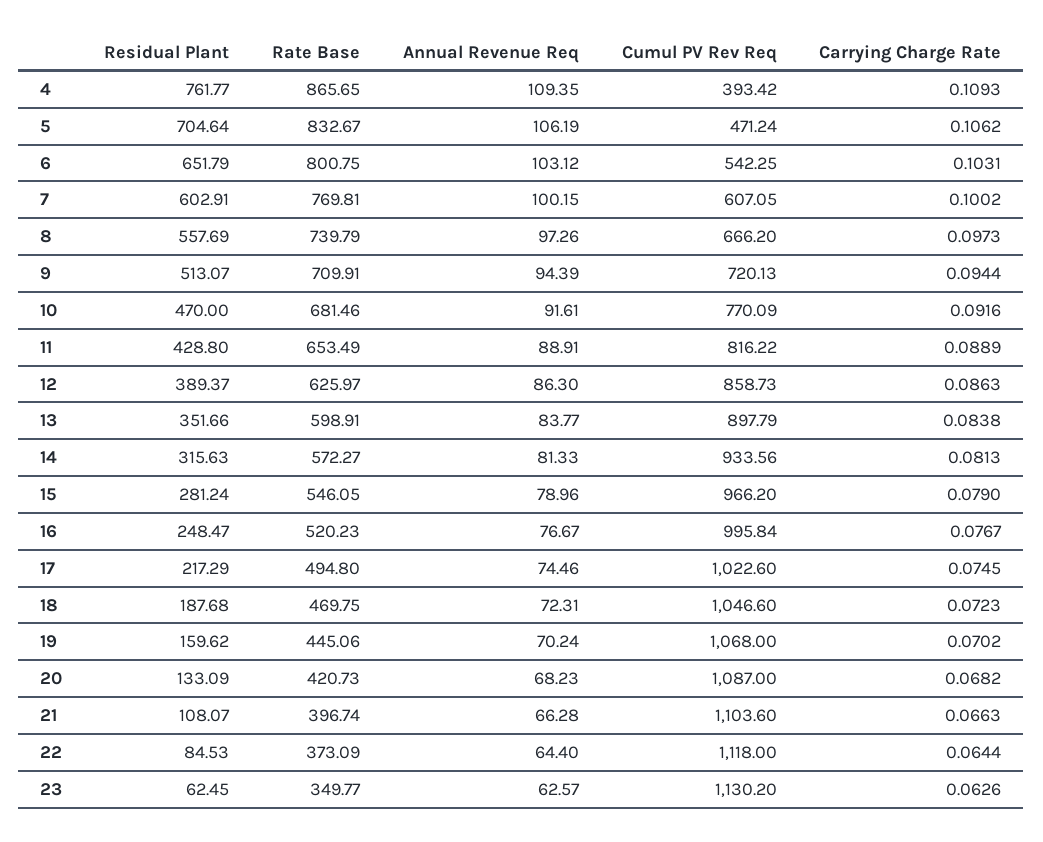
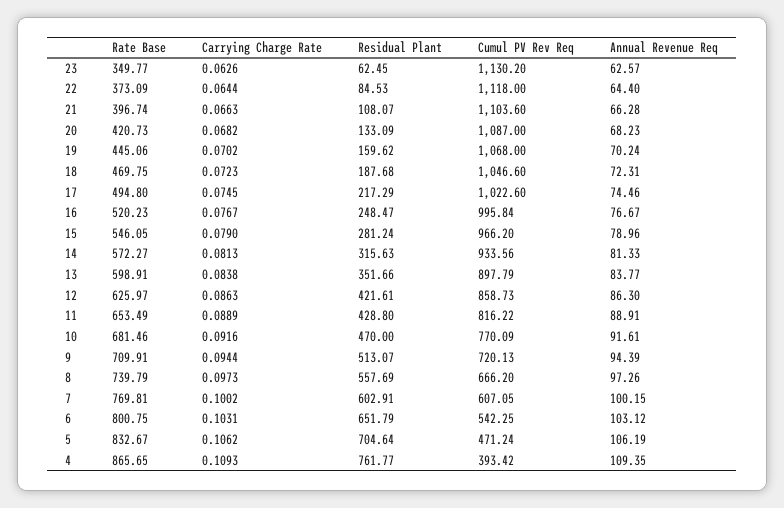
Residual Plant, 12: 389.37 -> 421.61

